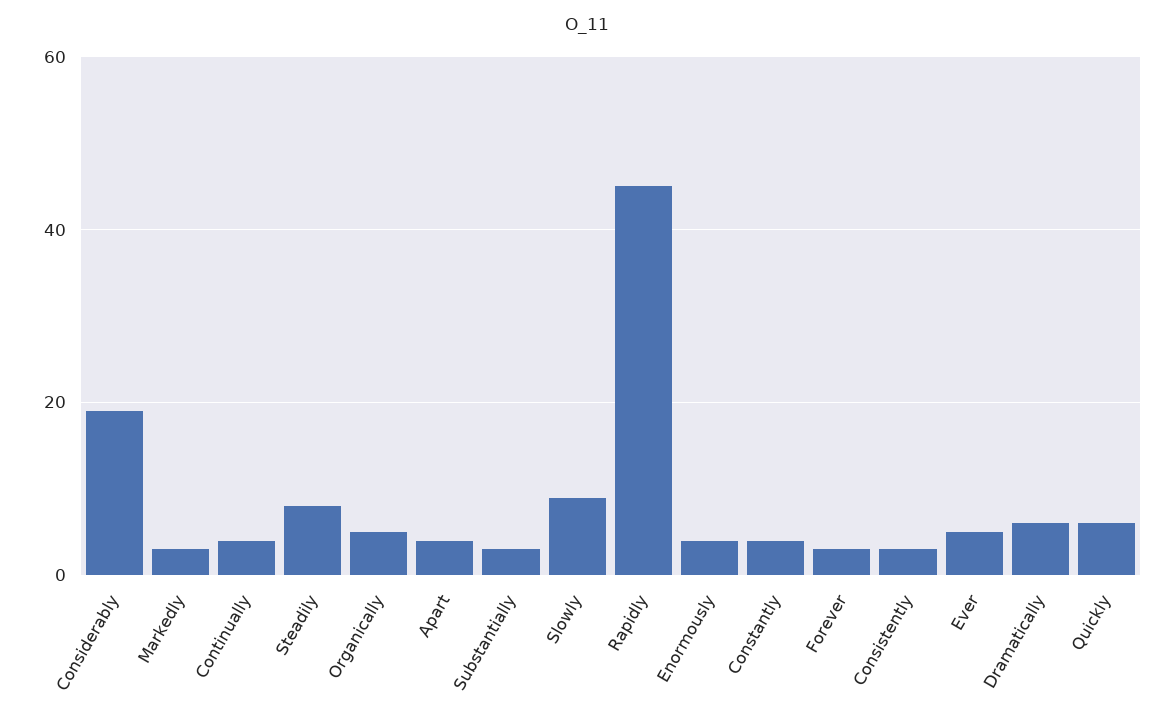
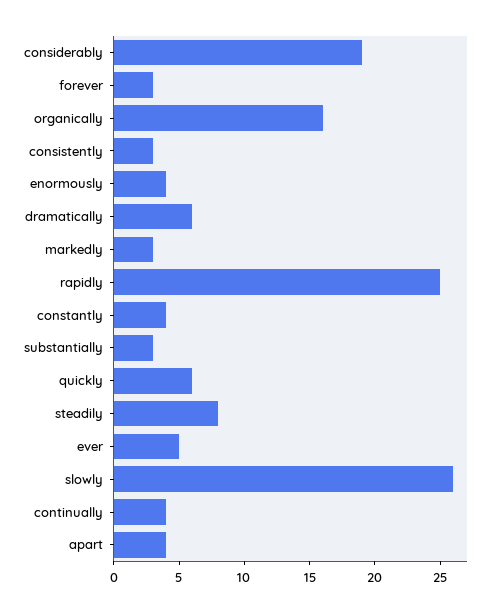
Organically: 5 -> 16
Slowly: 10 -> 26
Rapidly: 45 -> 25

